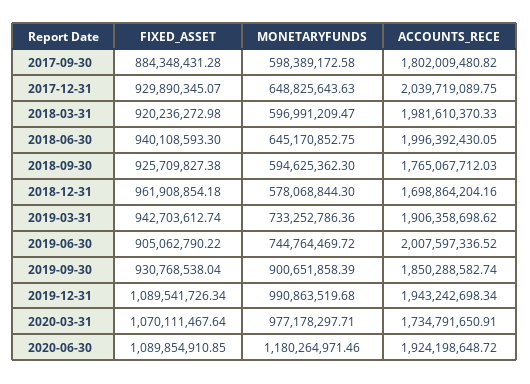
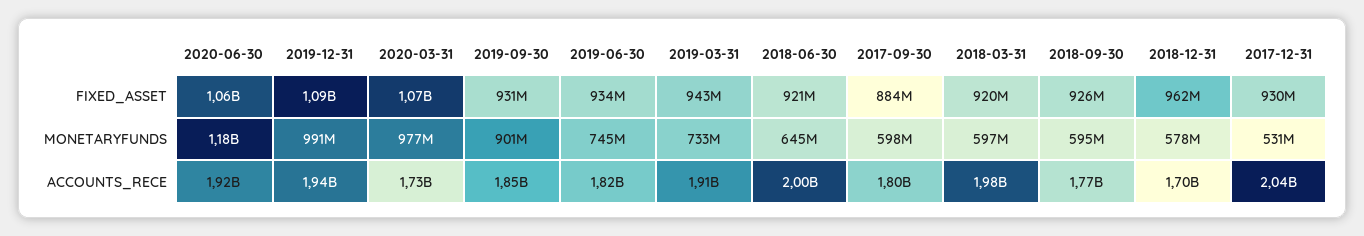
MONETARYFUNDS, 2017-12-31: 648825643.63 -> 531000000
FIXED_ASSET, 2018-06-30: 940108593.3 -> 921000000
FIXED_ASSET, 2019-06-30: 905062790.22 -> 934000000
ACCOUNTS_RECE, 2019-06-30: 2007597336.52 -> 1820000000
FIXED_ASSET, 2020-06-30: 1089854910.85 -> 1060000000

